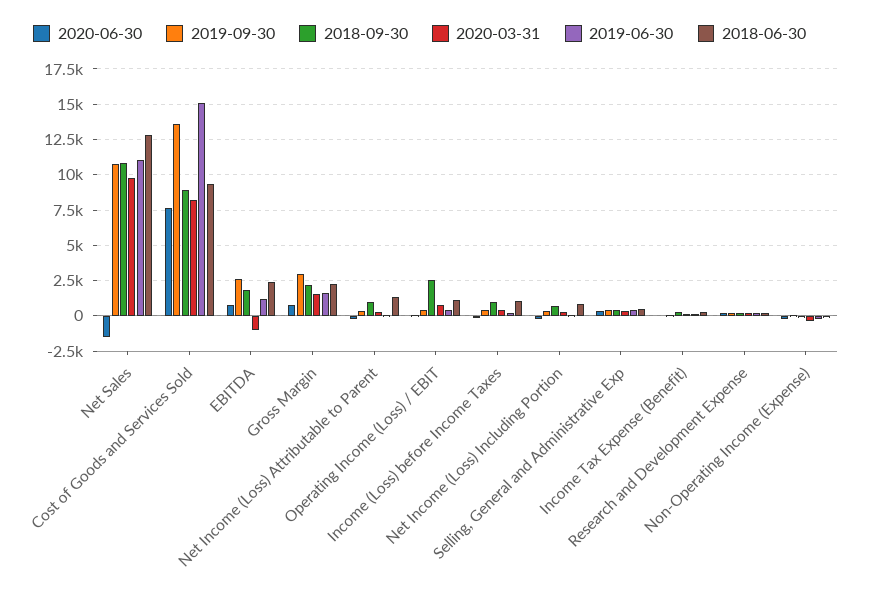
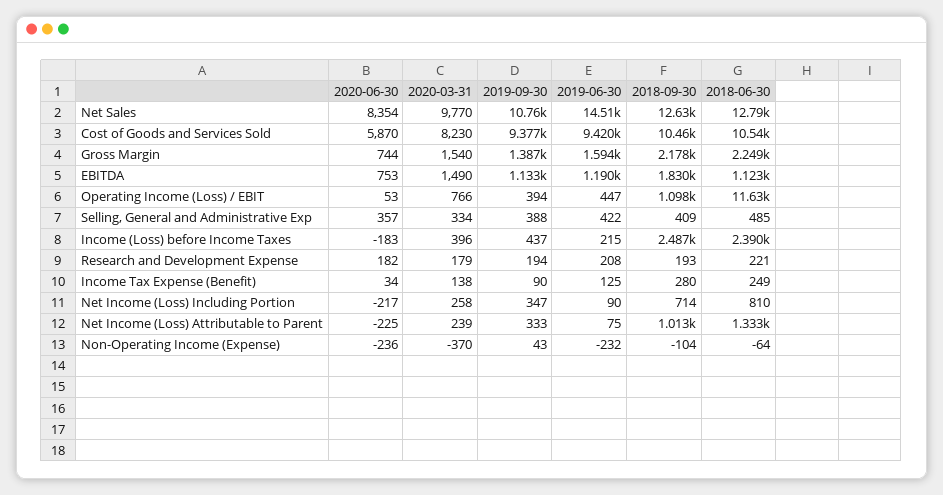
2020-06-30, Net Sales: -1500 -> 8354
2018-09-30, Net Sales: 11000 -> 12630
2019-06-30, Net Sales: 11000 -> 14510
2020-06-30, Cost of Goods and Services Sold: 7500 -> 5870
2019-09-30, Cost of Goods and Services Sold: 13500 -> 9377
2018-09-30, Cost of Goods and Services Sold: 9000 -> 10460
2019-06-30, Cost of Goods and Services Sold: 15000 -> 9420
2018-06-30, Cost of Goods and Services Sold: 9500 -> 10540
2019-09-30, EBITDA: 2500 -> 1133
2020-03-31, EBITDA: -1000 -> 1490
2018-06-30, EBITDA: 2500 -> 1123
2019-09-30, Gross Margin: 3000 -> 1387
2018-09-30, Operating Income (Loss) / EBIT: 2500 -> 1098
2018-06-30, Operating Income (Loss) / EBIT: 1000 -> 11630
2018-09-30, Income (Loss) before Income Taxes: 1000 -> 2487
2018-06-30, Income (Loss) before Income Taxes: 1000 -> 2390

